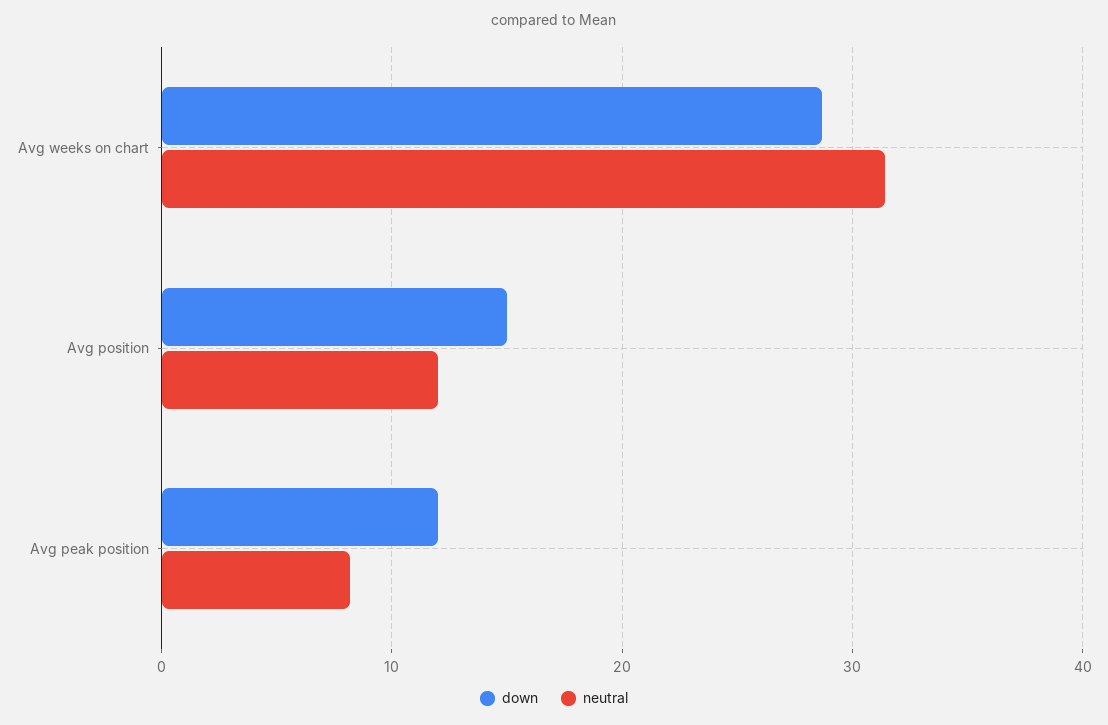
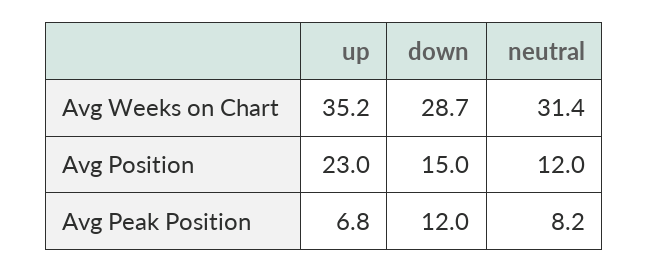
up, Avg weeks on chart: none -> 35.2
up, Avg position: none -> 23
up, Avg peak position: none -> 6.8

